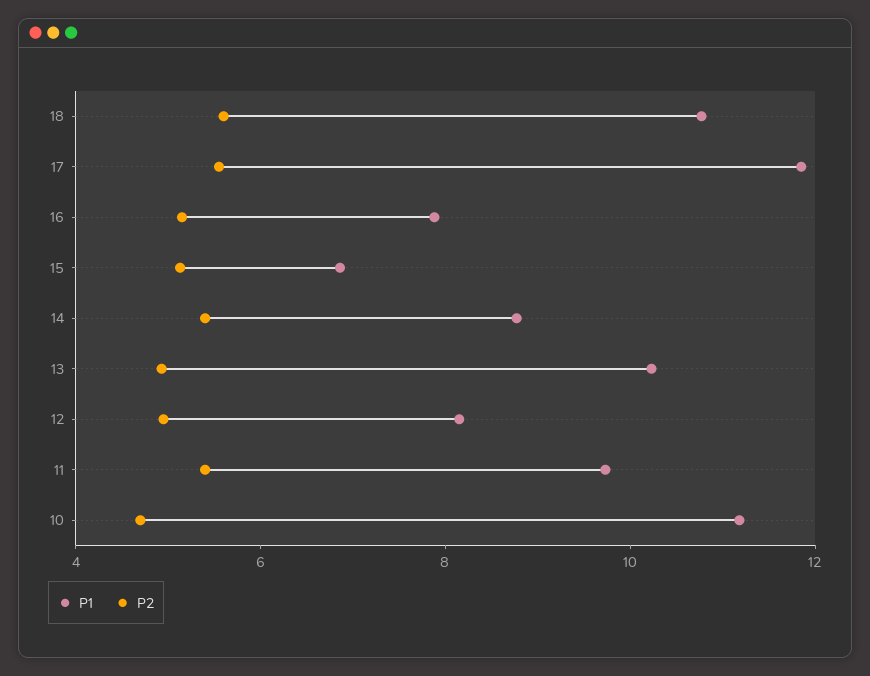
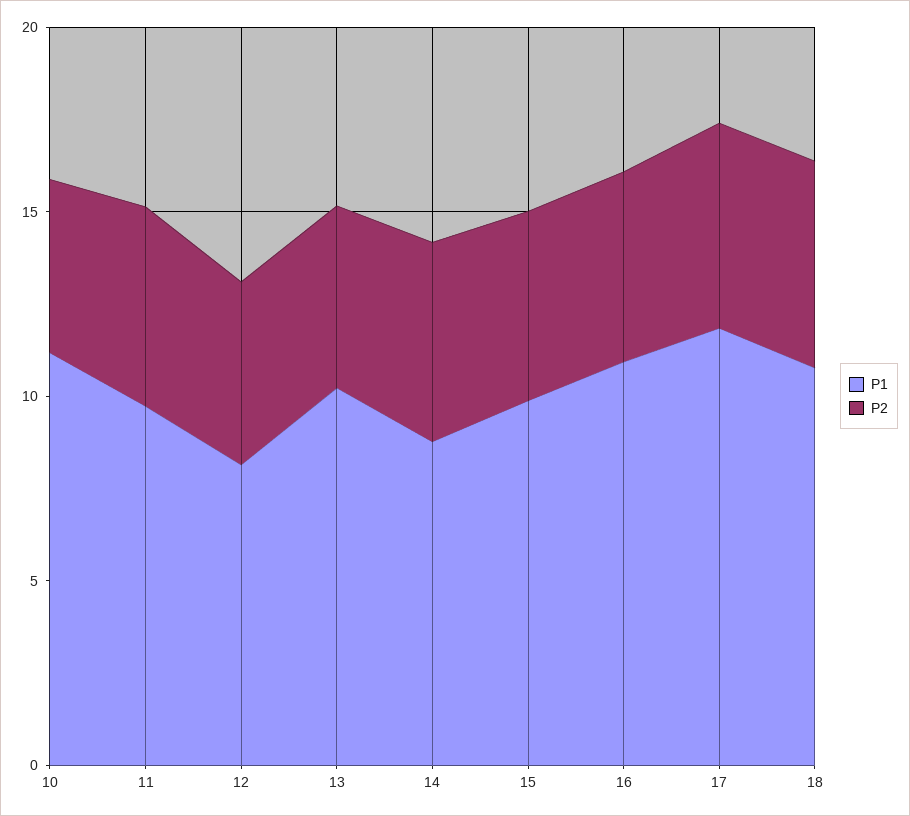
P1, 16: 8 -> 11
P1, 15: 7 -> 10

